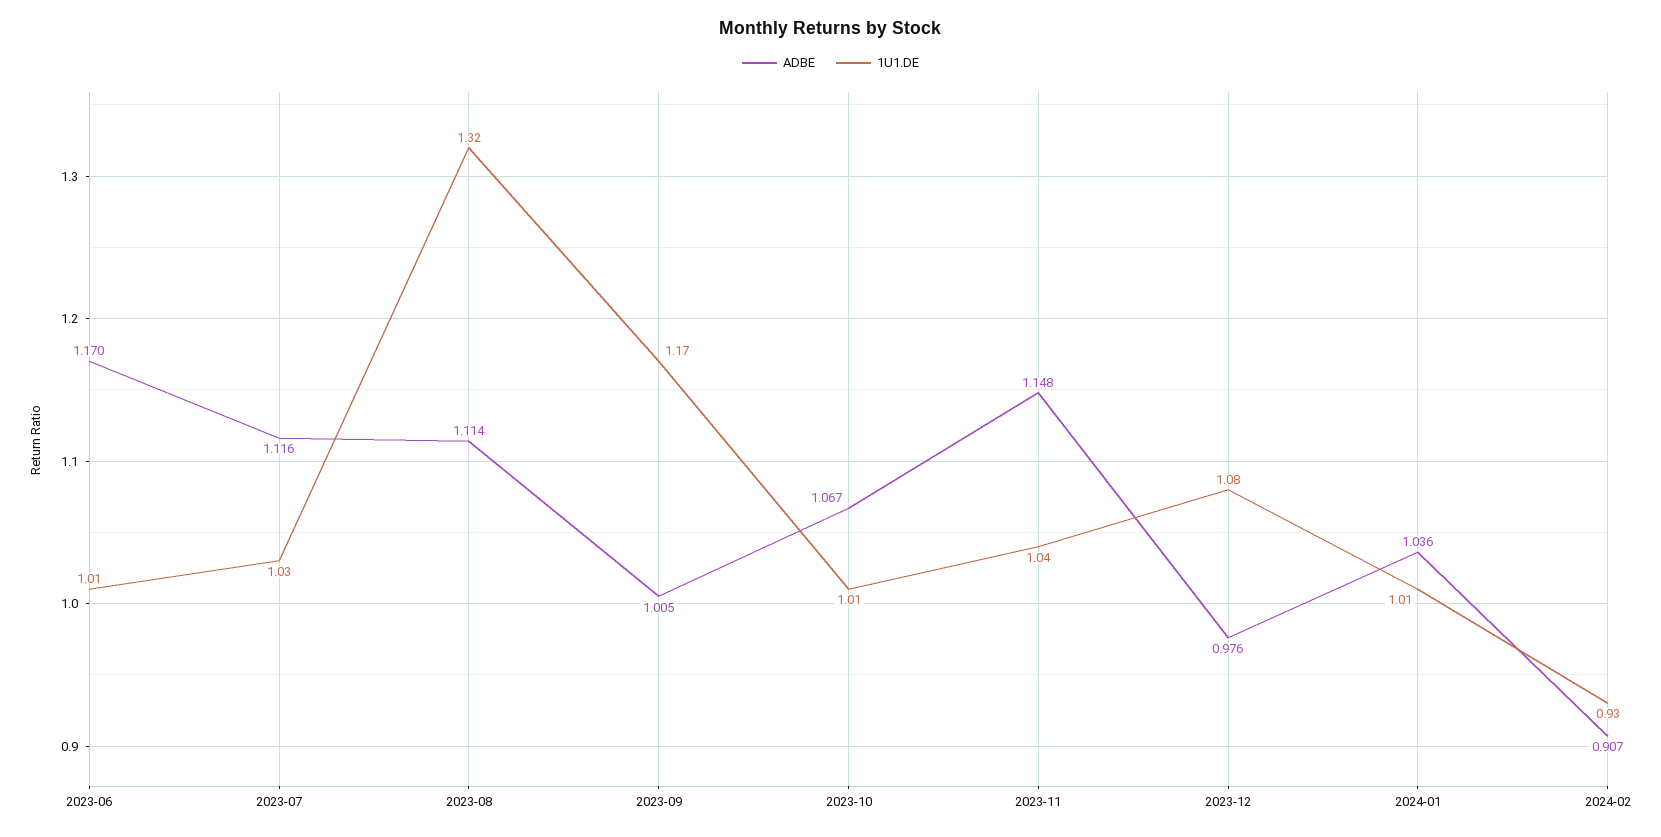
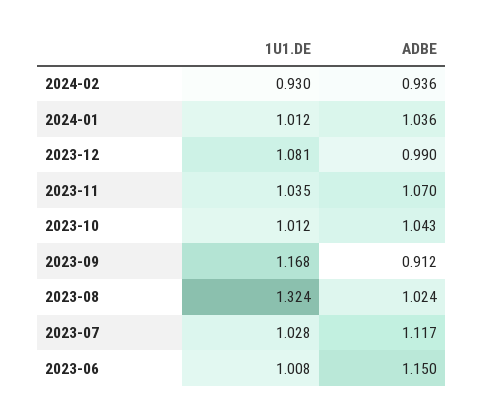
ADBE, 2023-06: 1.17 -> 1.15
ADBE, 2023-07: 1.116 -> 1.117
ADBE, 2023-08: 1.114 -> 1.024
ADBE, 2023-09: 1.005 -> 0.912
ADBE, 2023-10: 1.067 -> 1.043
ADBE, 2023-11: 1.148 -> 1.07
ADBE, 2023-12: 0.976 -> 0.99
ADBE, 2024-02: 0.907 -> 0.936

